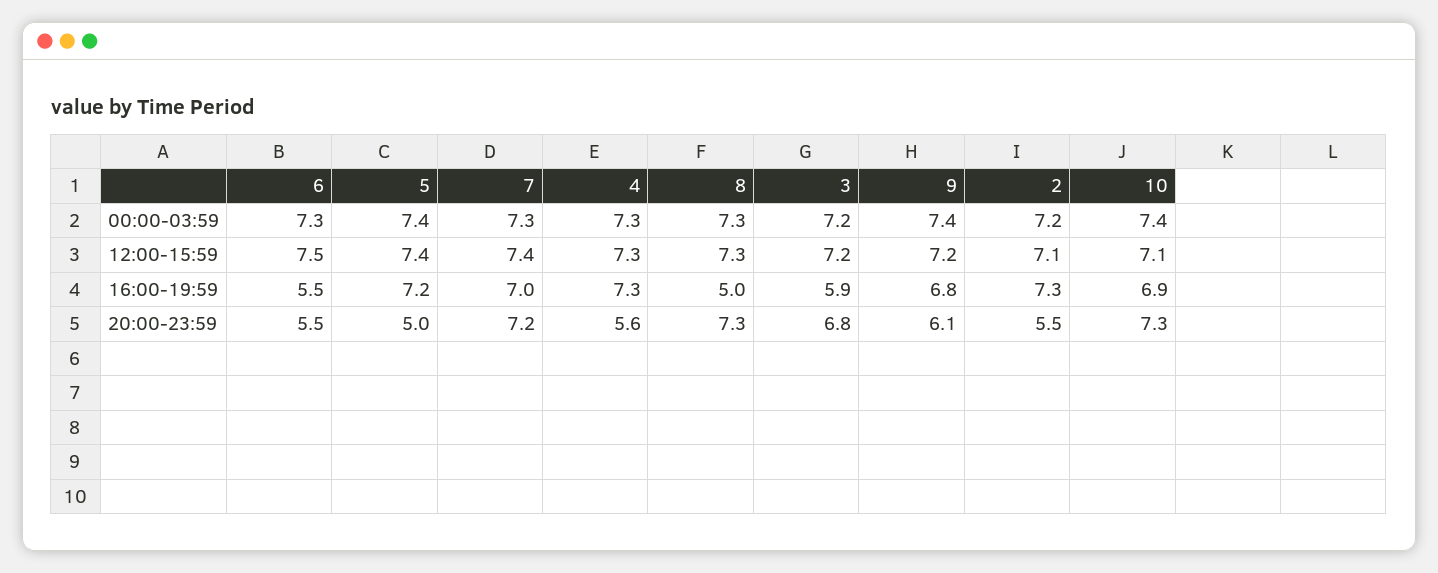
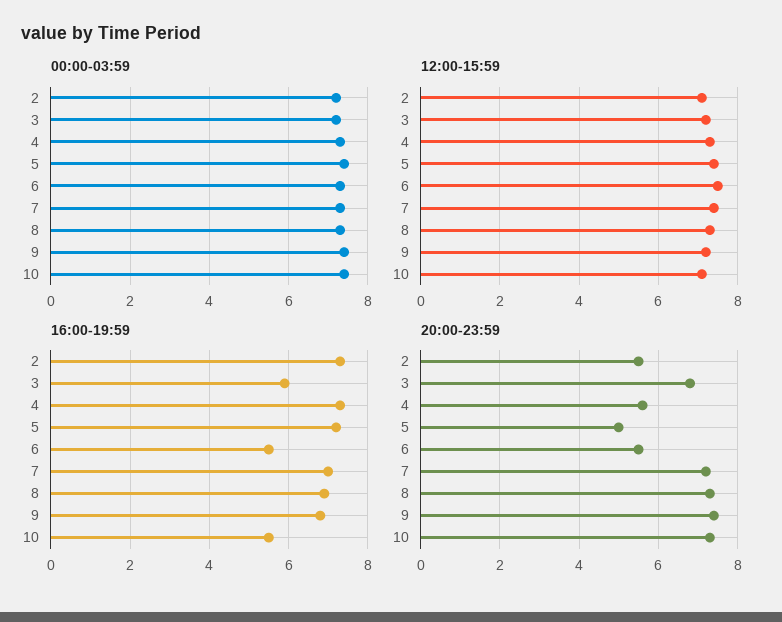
16:00-19:59, 8: 5 -> 7
16:00-19:59, 10: 6.9 -> 5.5
20:00-23:59, 9: 6.1 -> 7.5

